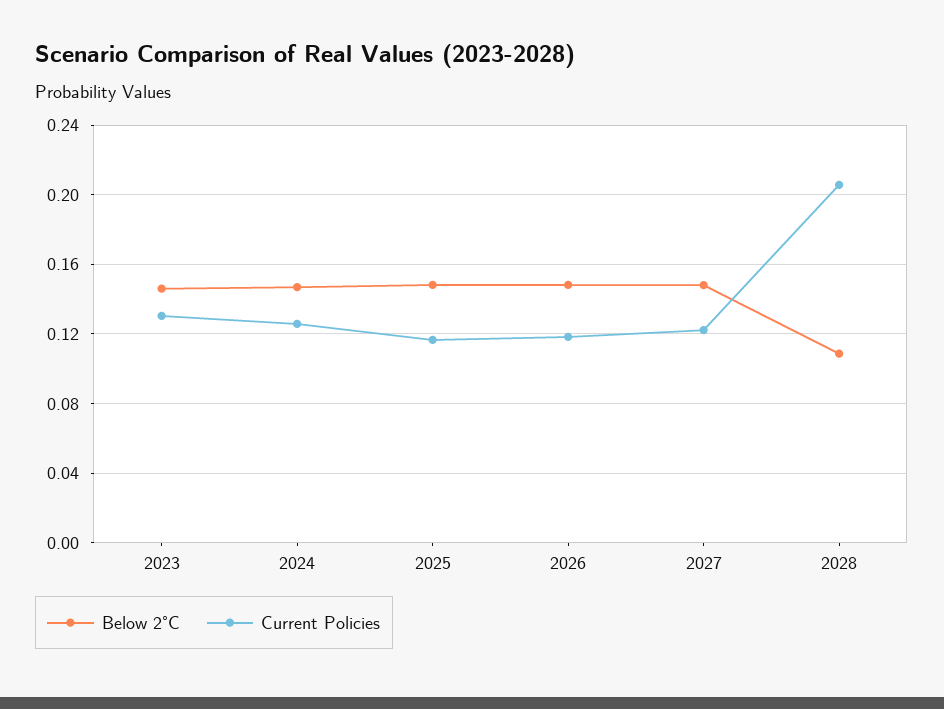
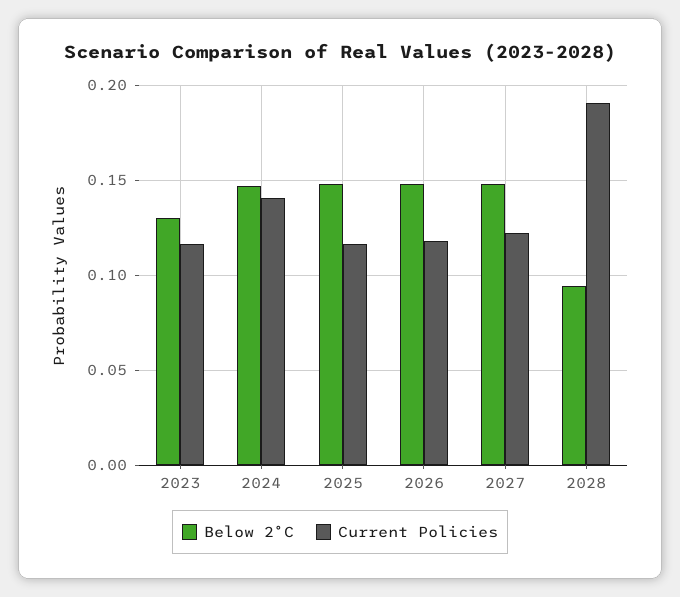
Below 2°C, 2023: 0.145 -> 0.13
Current Policies, 2023: 0.13 -> 0.115
Current Policies, 2024: 0.125 -> 0.14
Below 2°C, 2028: 0.11 -> 0.095
Current Policies, 2028: 0.205 -> 0.19

